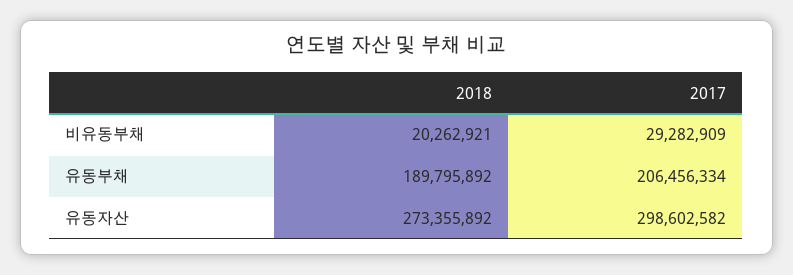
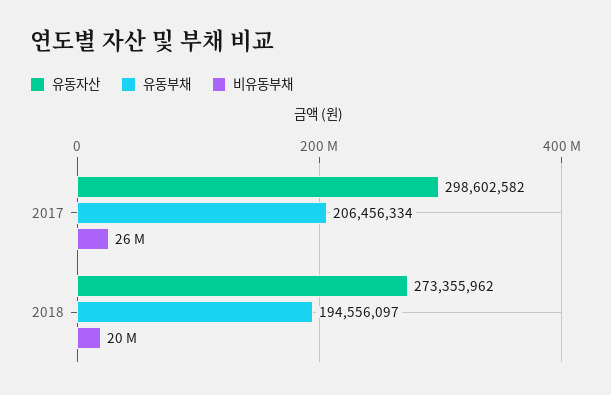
비유동부채, 2017: 29282909 -> 26000000
유동부채, 2018: 189795892 -> 194556097
유동자산, 2018: 273355892 -> 273355962

